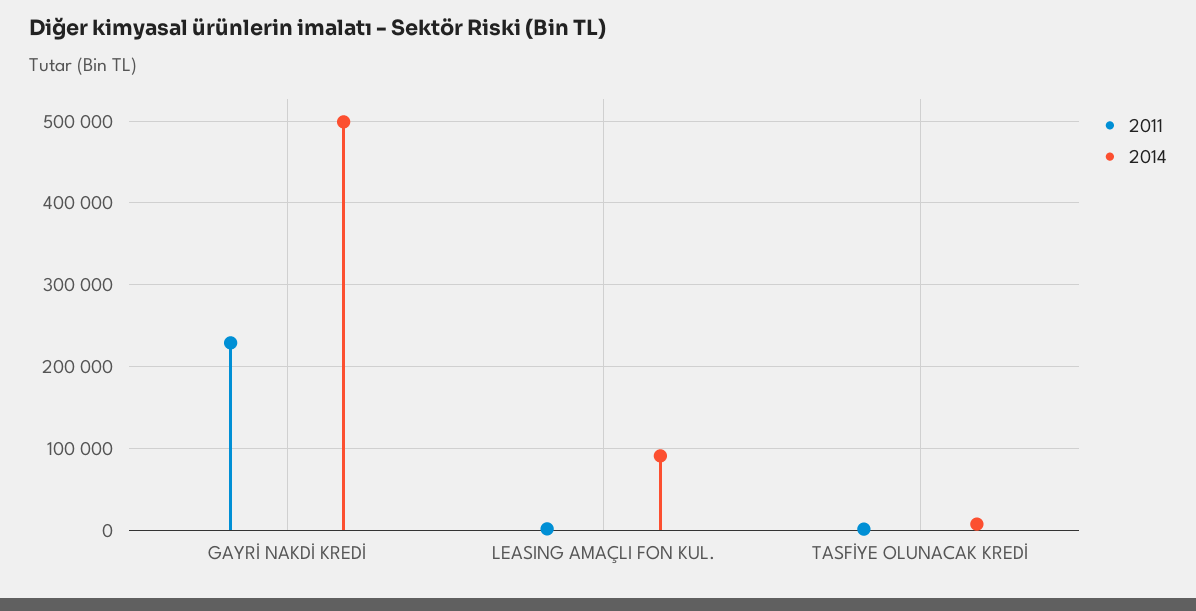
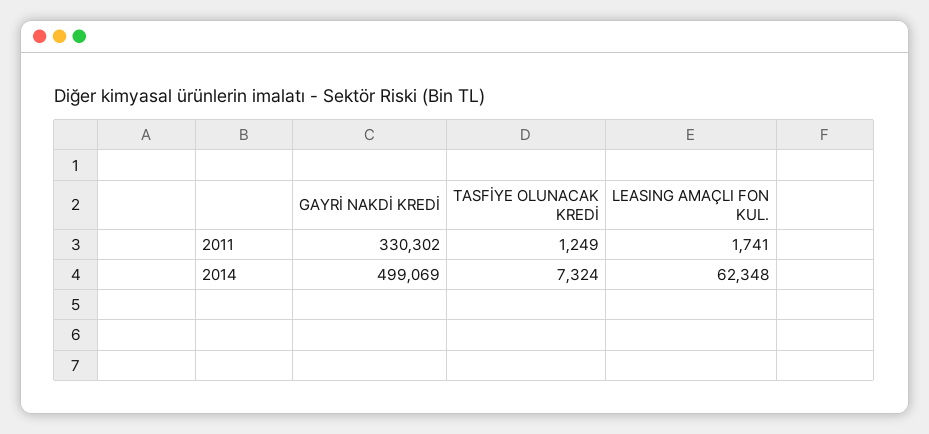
2011, GAYRİ NAKDİ KREDİ: 230000 -> 330302
2014, LEASING AMAÇLI FON KUL.: 90000 -> 62348

